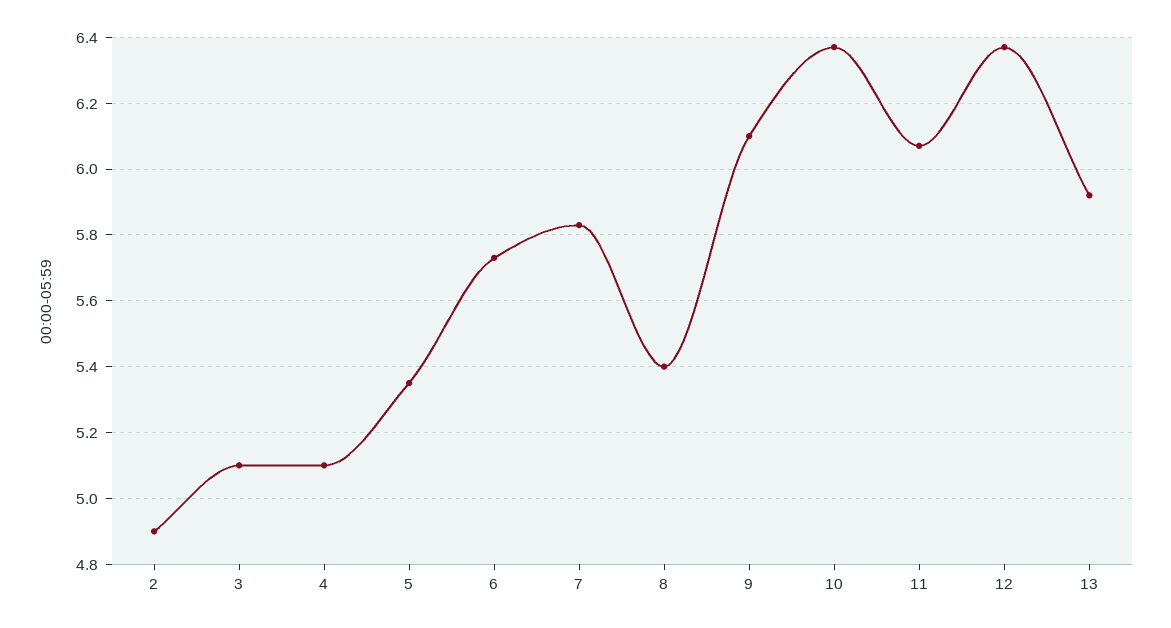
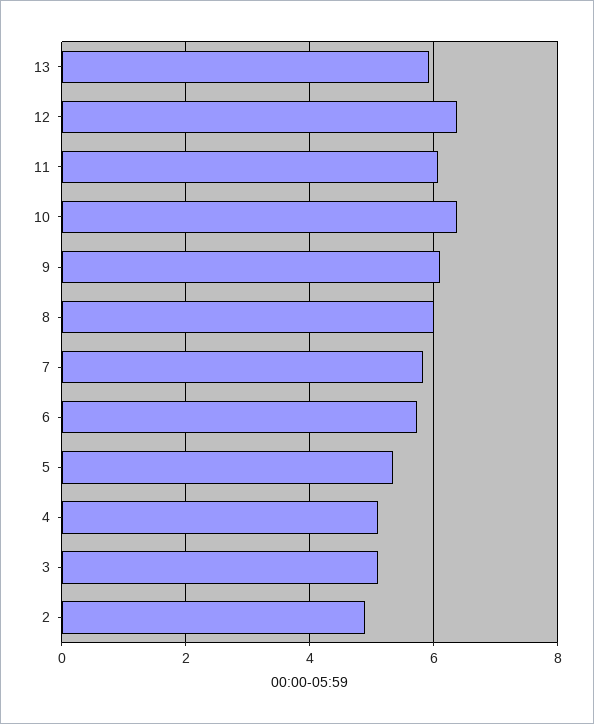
8: 5.4 -> 6

